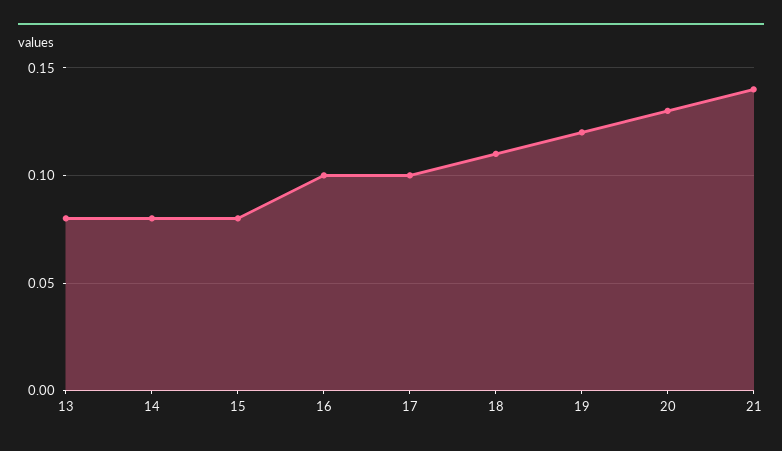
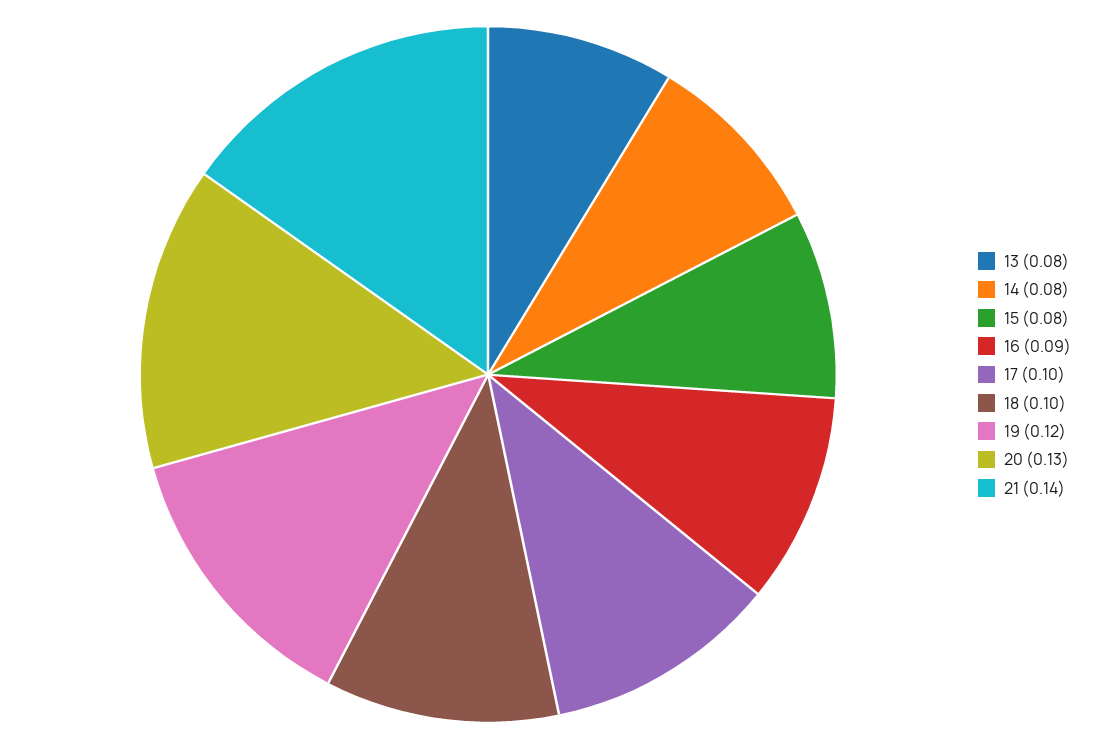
16: 0.1 -> 0.09
18: 0.11 -> 0.1

